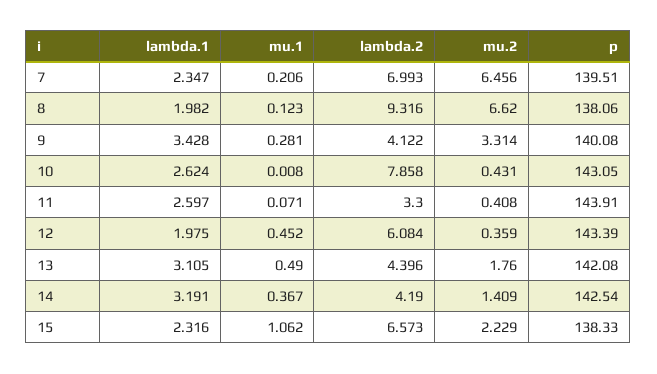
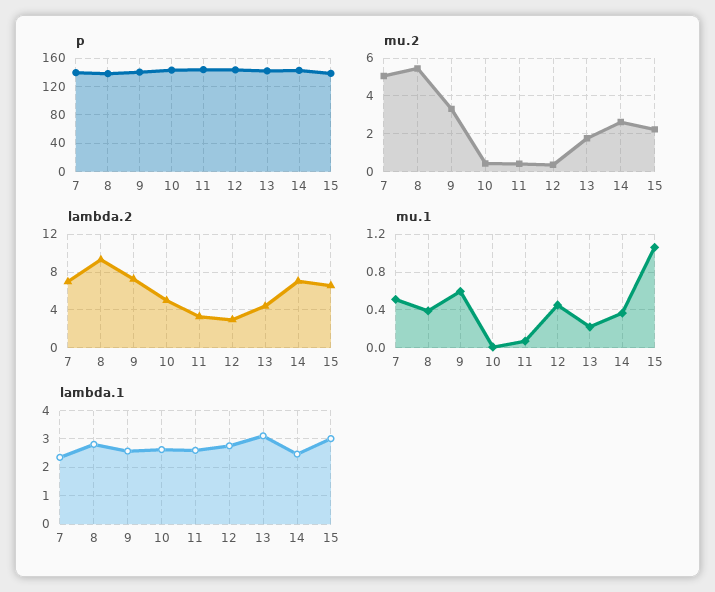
mu.1, 7: 0.206 -> 0.5
mu.2, 7: 6.456 -> 5
lambda.1, 8: 1.982 -> 2.75
mu.1, 8: 0.123 -> 0.4
mu.2, 8: 6.62 -> 5.5
lambda.1, 9: 3.428 -> 2.5
mu.1, 9: 0.281 -> 0.6
lambda.2, 9: 4.122 -> 7
lambda.2, 10: 7.858 -> 5
lambda.1, 12: 1.975 -> 2.75
lambda.2, 12: 6.084 -> 3
mu.1, 13: 0.49 -> 0.2
lambda.1, 14: 3.191 -> 2.5
lambda.2, 14: 4.19 -> 7
mu.2, 14: 1.409 -> 2.5
lambda.1, 15: 2.316 -> 3

